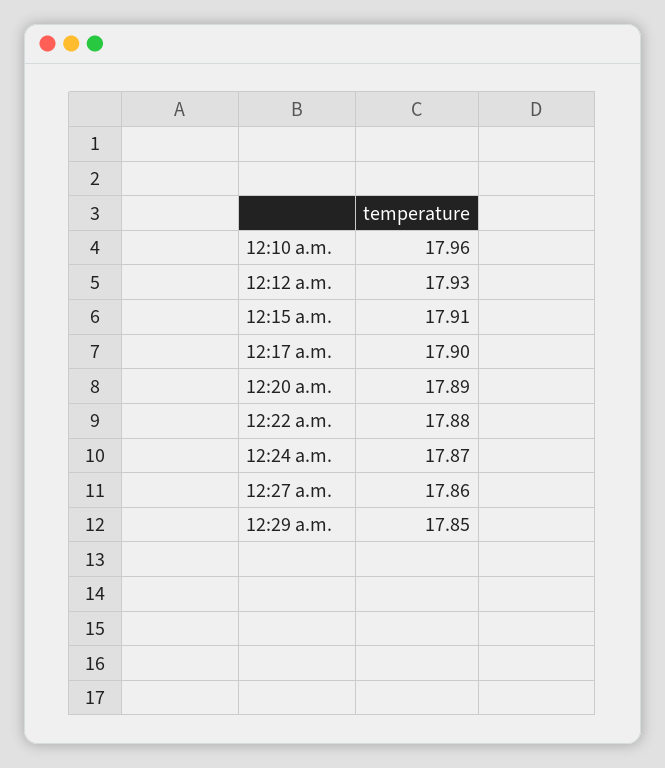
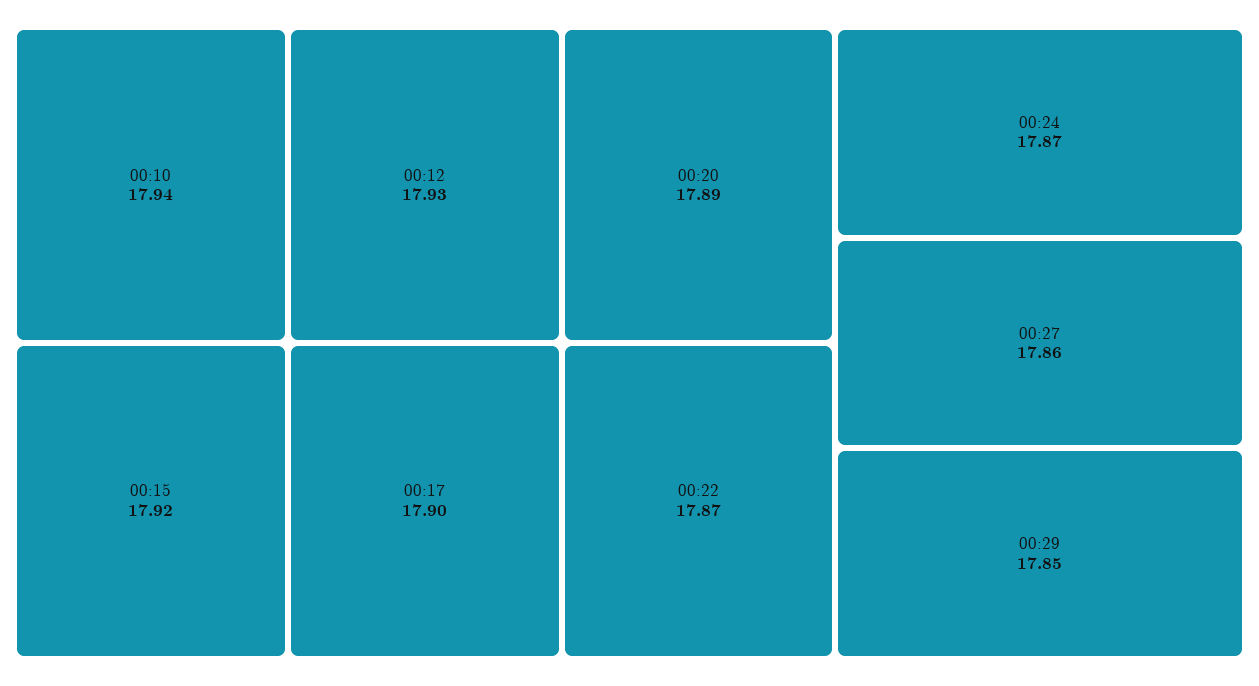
12:10 a.m.: 17.96 -> 17.94
12:15 a.m.: 17.91 -> 17.92
12:22 a.m.: 17.88 -> 17.87

